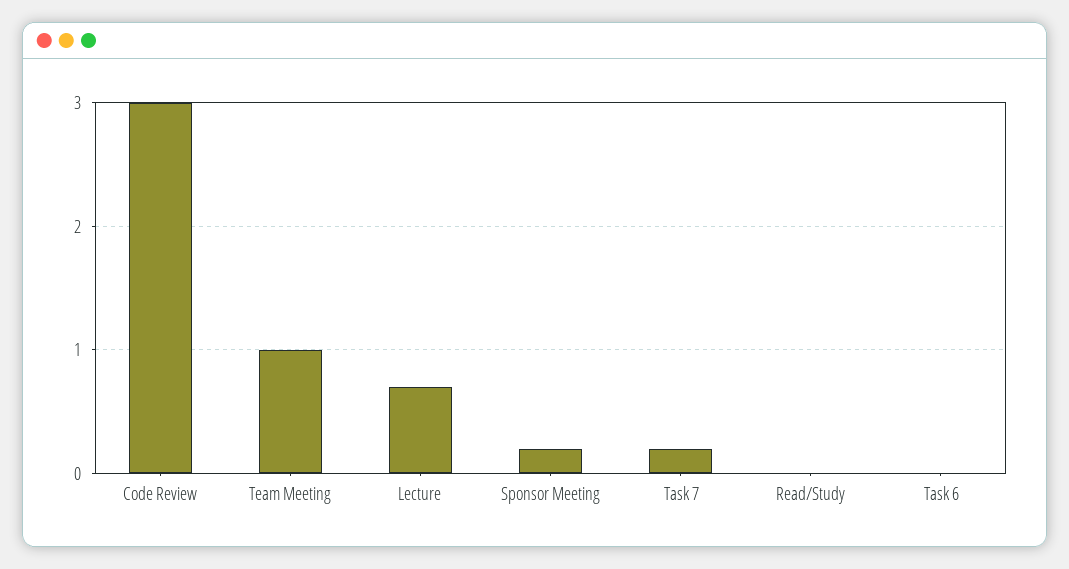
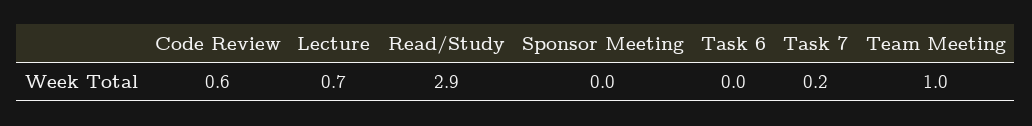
Code Review: 3 -> 0.6
Sponsor Meeting: 0.2 -> 0
Read/Study: 0 -> 2.9

